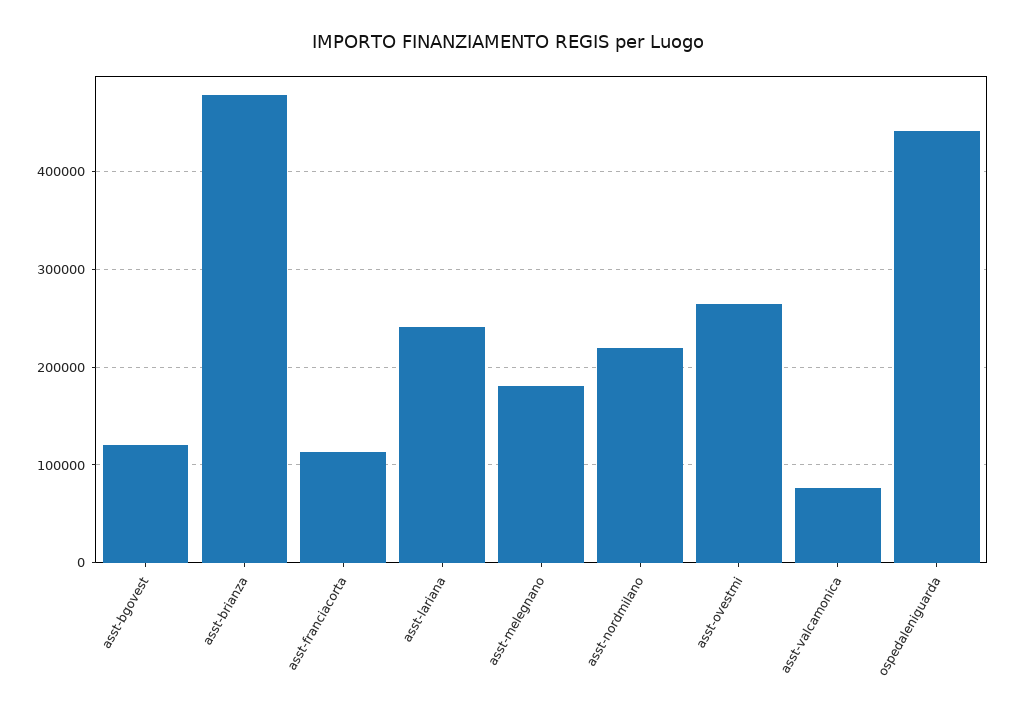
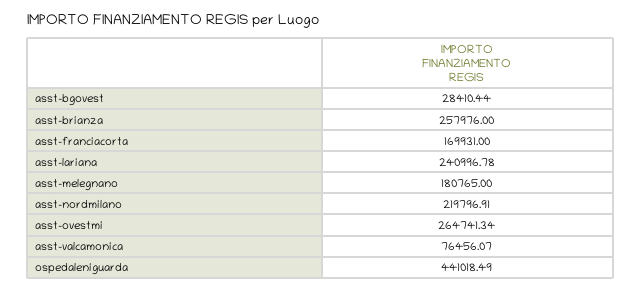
asst-bgovest: 120000 -> 28410.44
asst-brianza: 480000 -> 257976
asst-franciacorta: 110000 -> 169931

